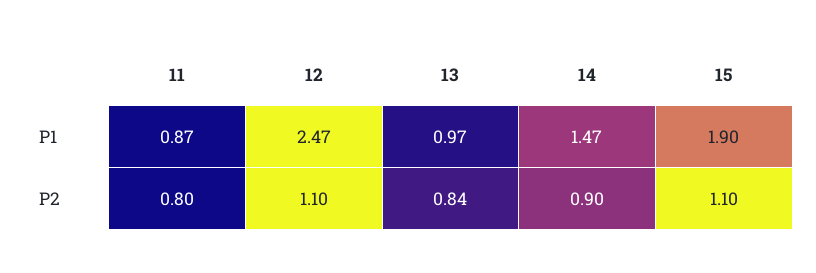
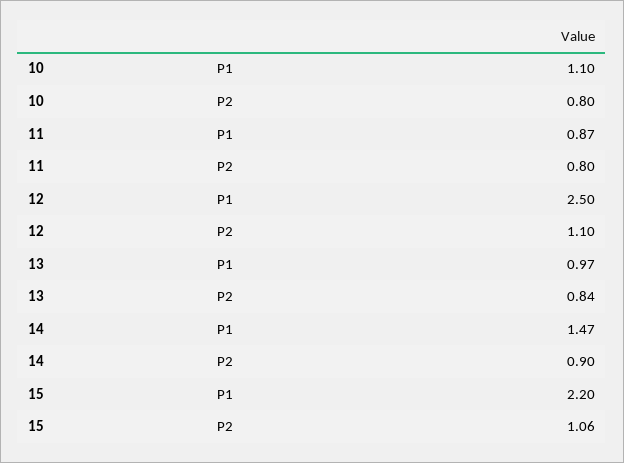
12, P1: 2.47 -> 2.5
15, P1: 1.9 -> 2.2
15, P2: 1.1 -> 1.06
10, P1: none -> 1.1
10, P2: none -> 0.8

